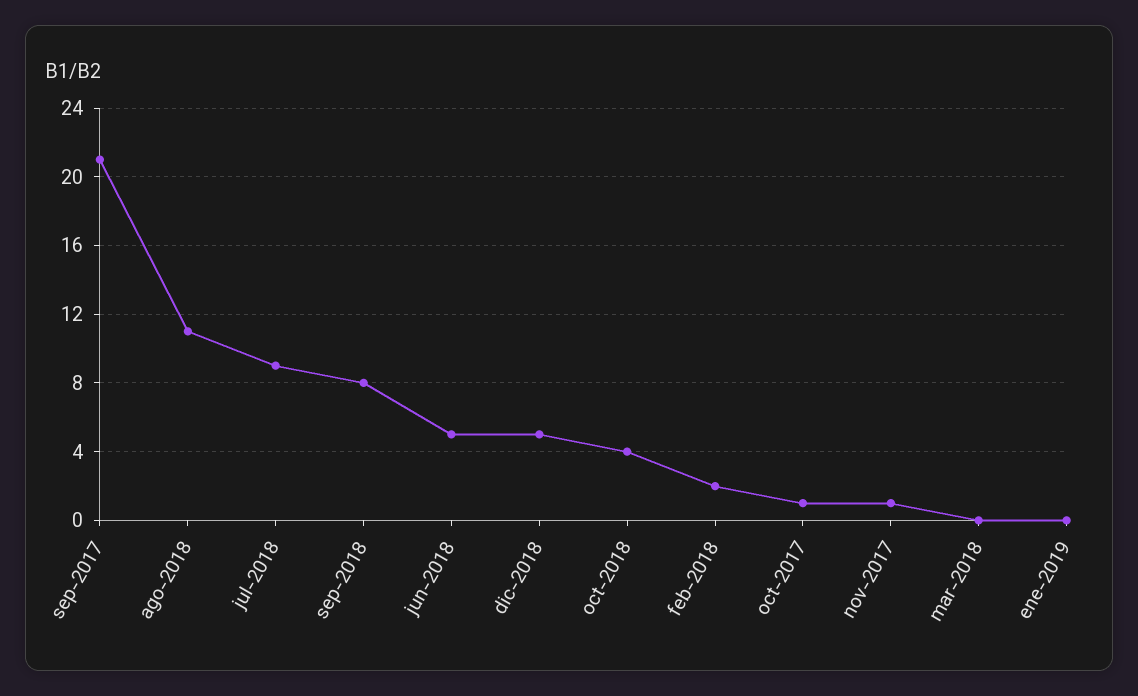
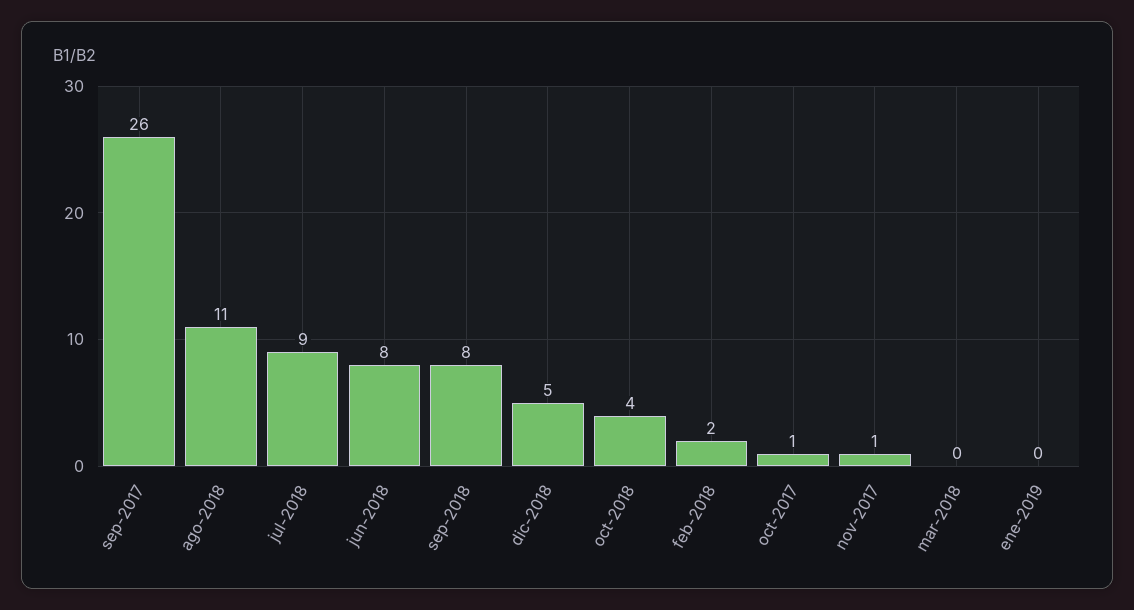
sep-2017: 21 -> 26
jun-2018: 5 -> 8

